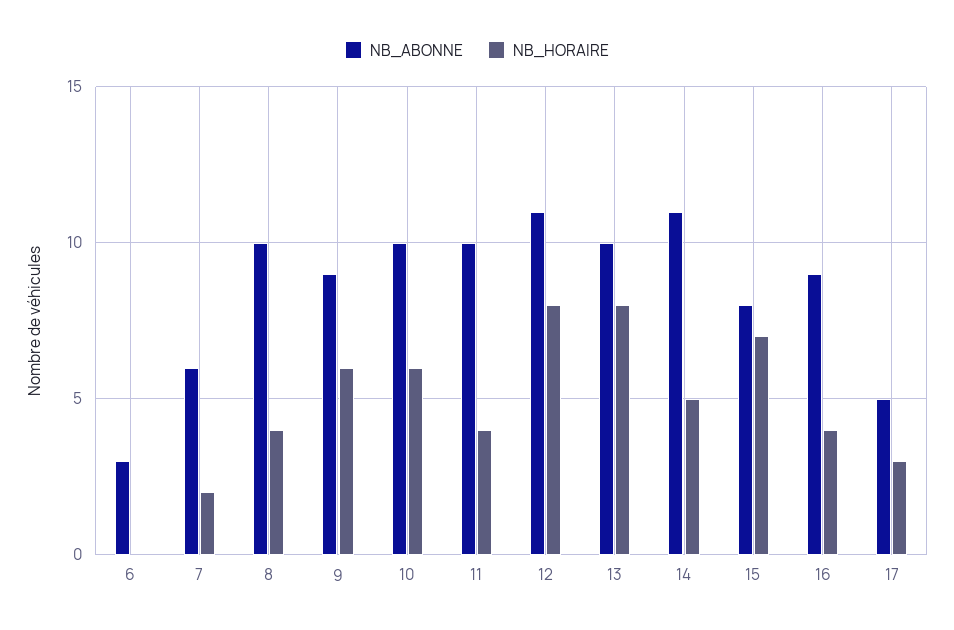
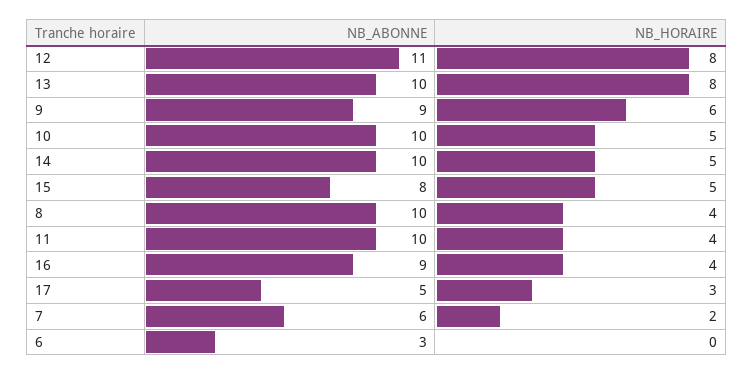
NB_HORAIRE, 10: 6 -> 5
NB_ABONNE, 14: 11 -> 10
NB_HORAIRE, 15: 7 -> 5

